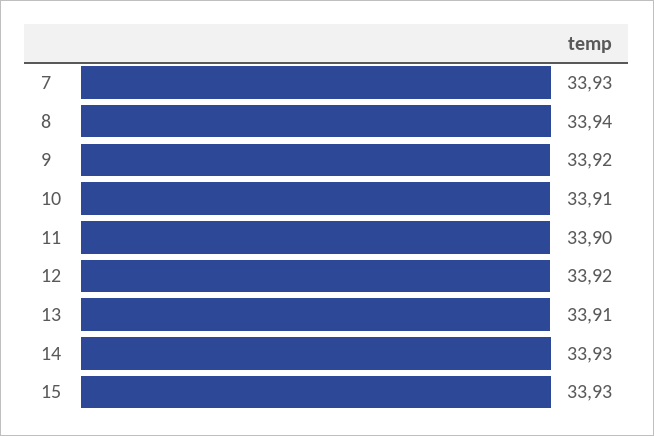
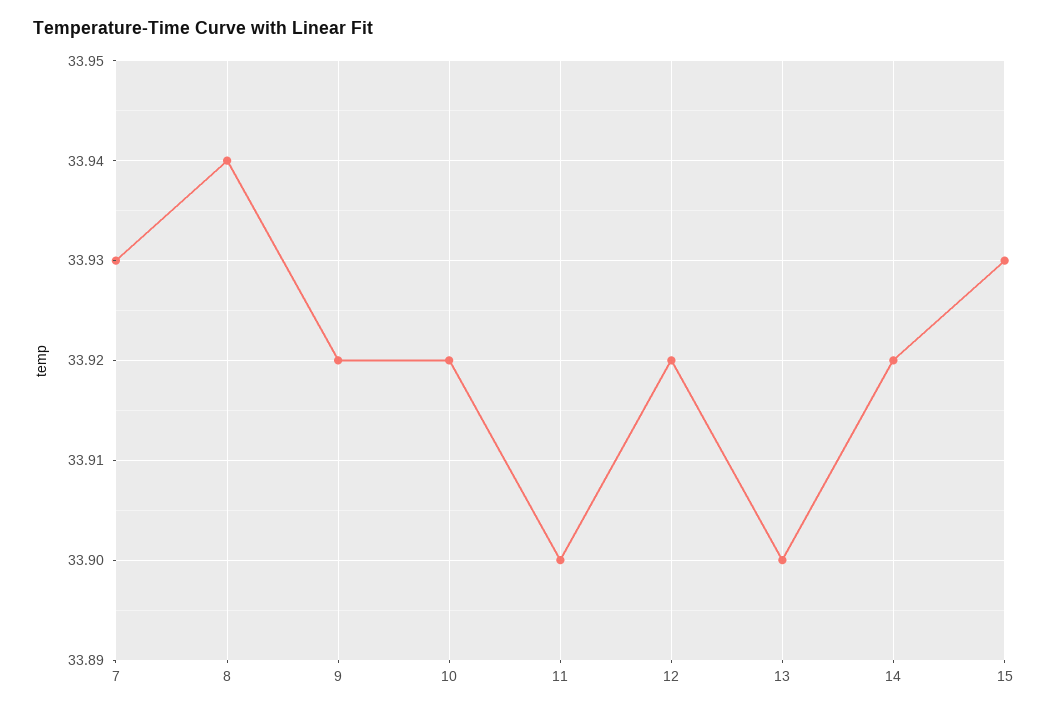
10: 33.91 -> 33.92
13: 33.91 -> 33.9
14: 33.93 -> 33.92

